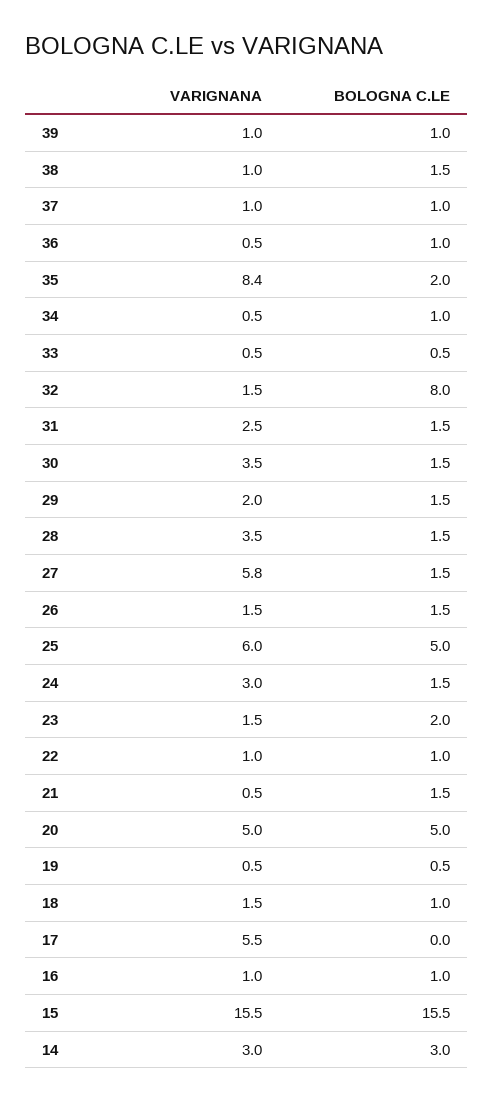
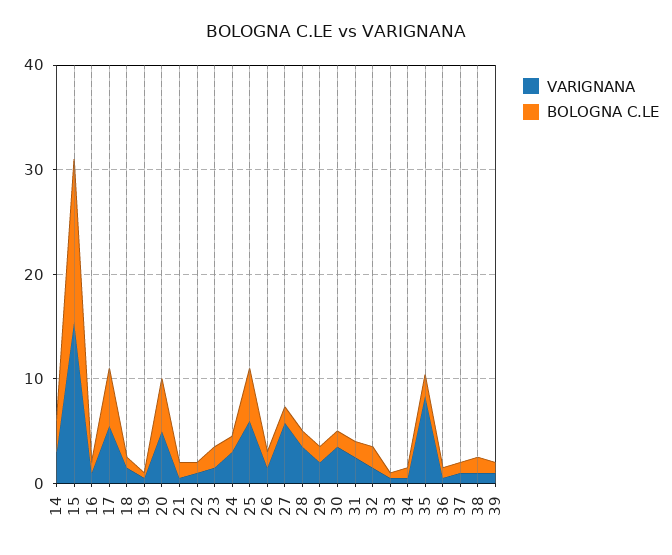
BOLOGNA C.LE, 32: 8 -> 2
BOLOGNA C.LE, 17: 0 -> 6

